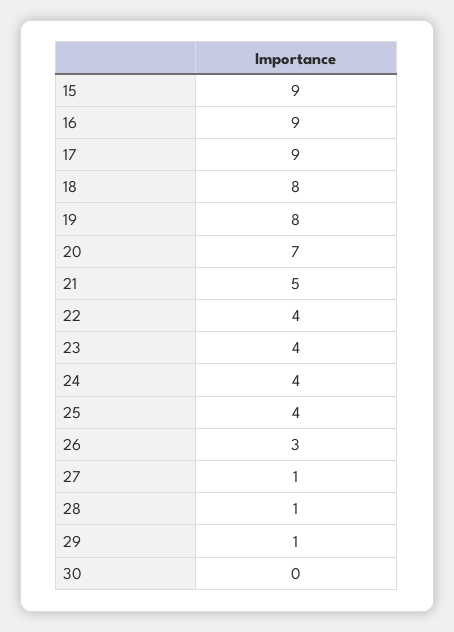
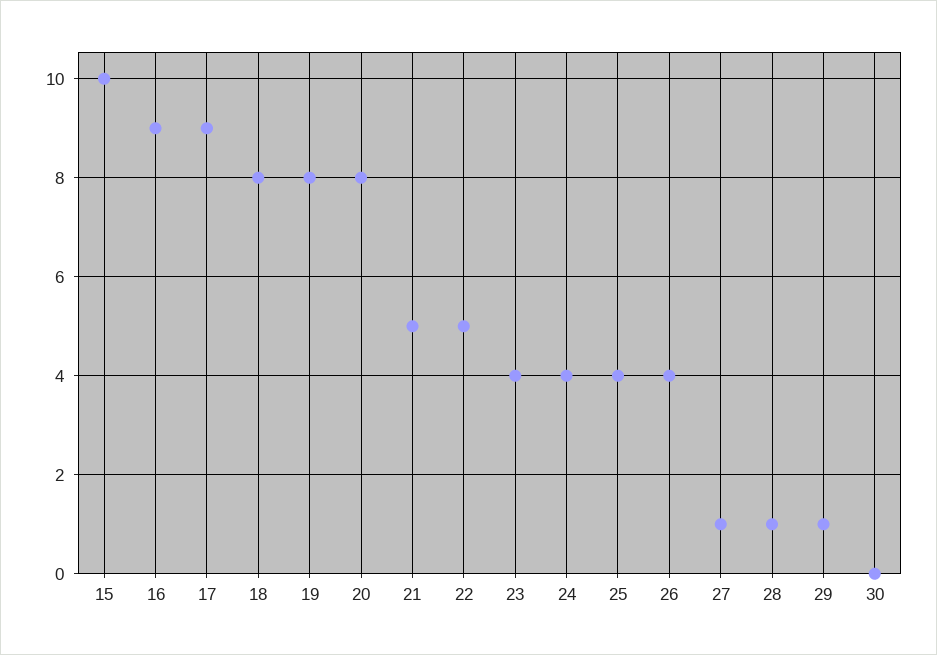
15: 9 -> 10
20: 7 -> 8
22: 4 -> 5
26: 3 -> 4

